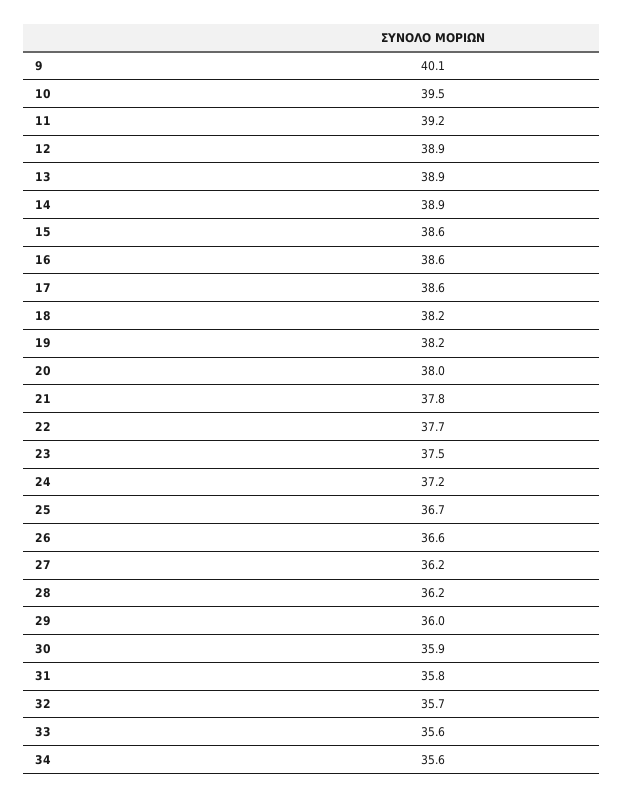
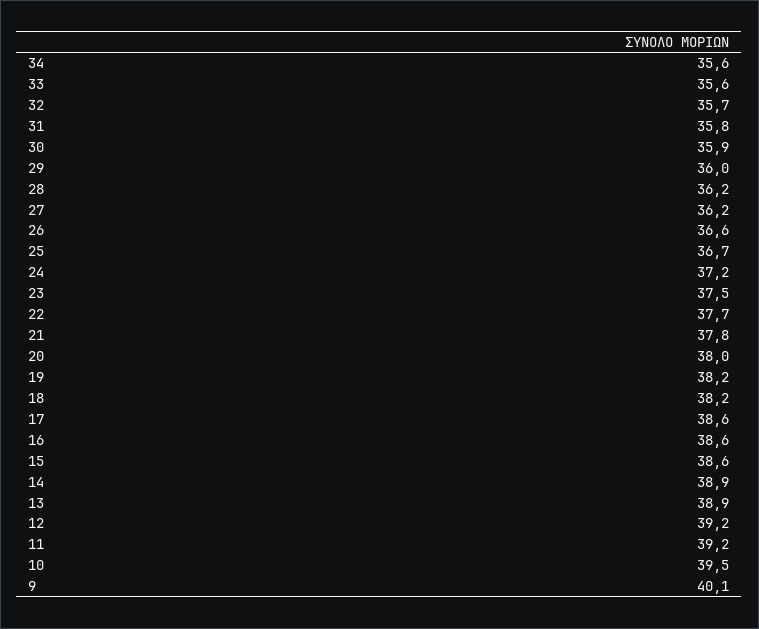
12: 38.9 -> 39.2

